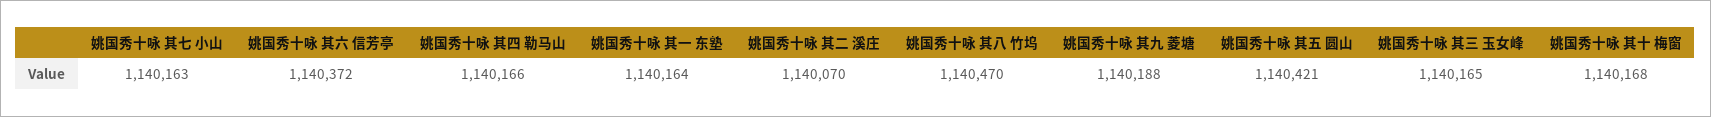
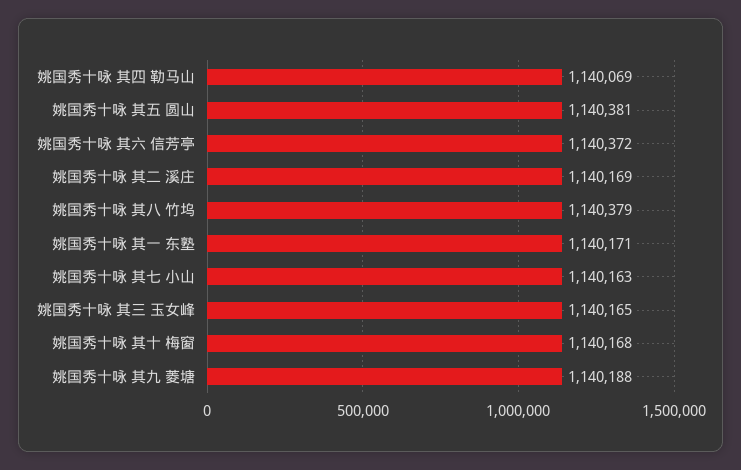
姚国秀十咏 其四 勒马山: 1140166 -> 1140069
姚国秀十咏 其一 东塾: 1140164 -> 1140171
姚国秀十咏 其二 溪庄: 1140070 -> 1140169
姚国秀十咏 其八 竹坞: 1140470 -> 1140379
姚国秀十咏 其五 圆山: 1140421 -> 1140381

